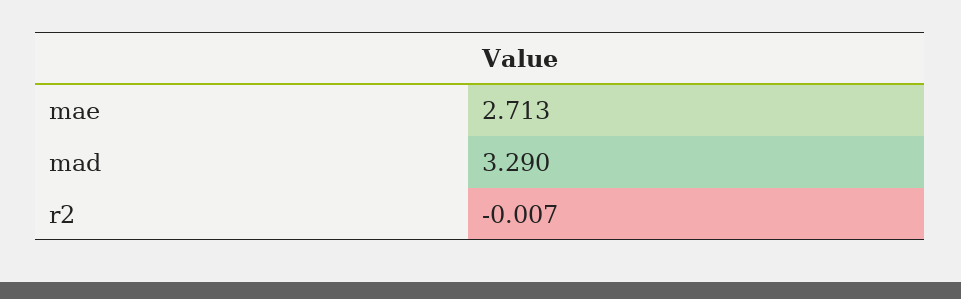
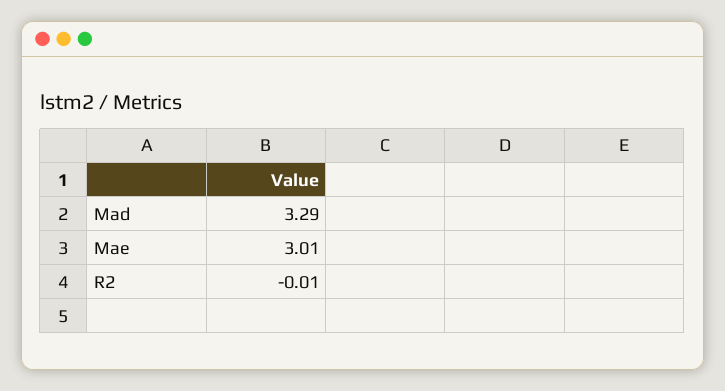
mae: 2.713 -> 3.01

